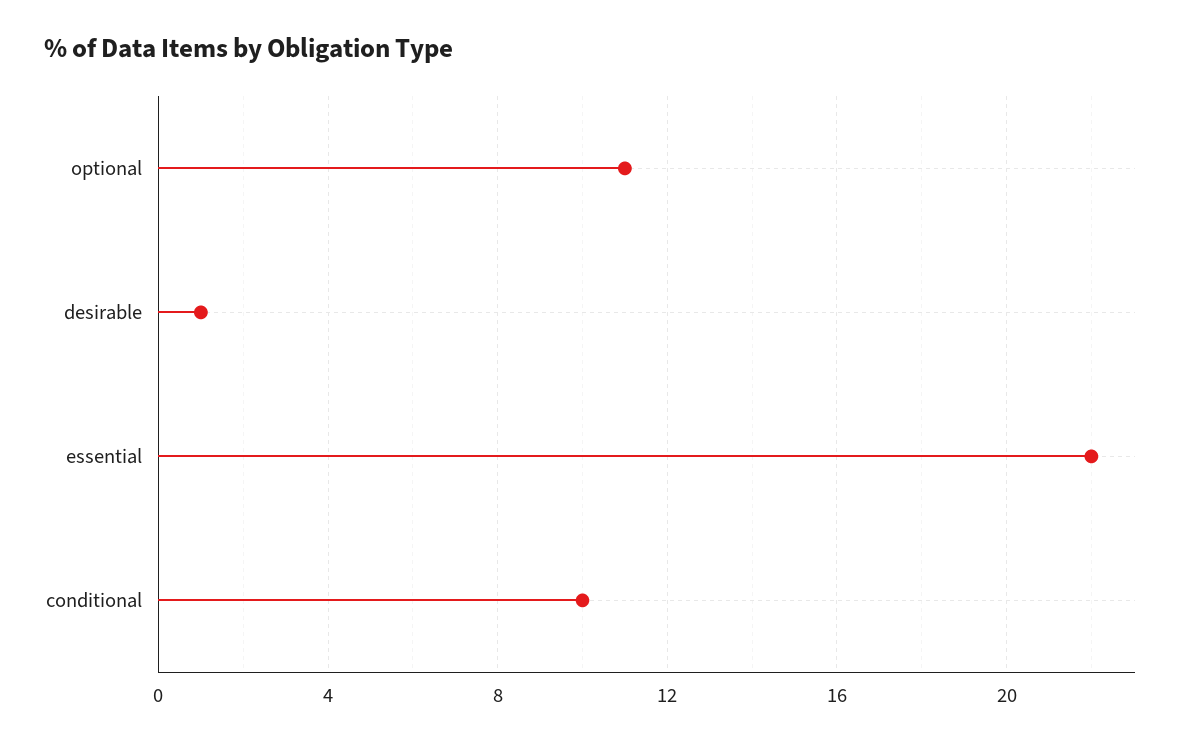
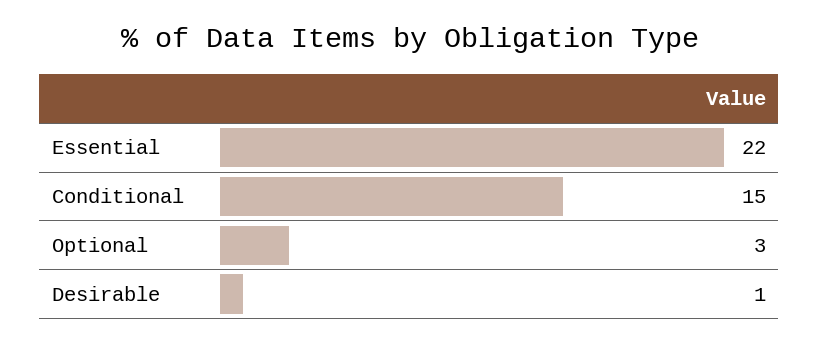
optional: 11 -> 3
conditional: 10 -> 15

